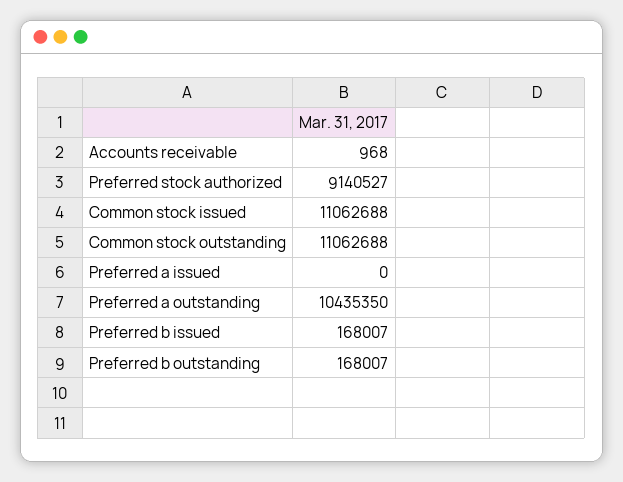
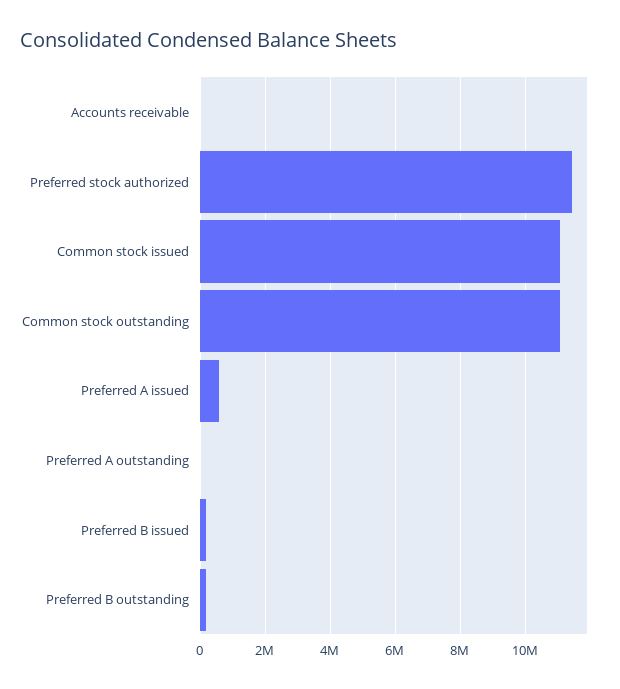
Preferred stock authorized: 9140527 -> 11400000
Preferred a issued: 0 -> 600000
Preferred a outstanding: 10435350 -> 0

